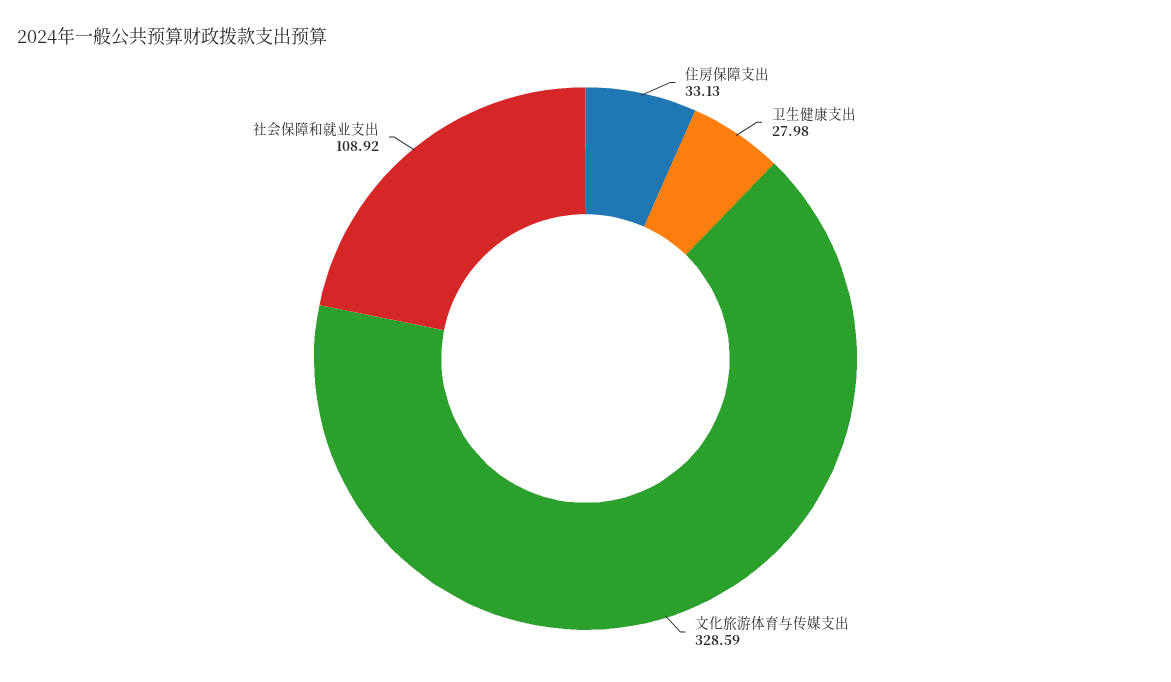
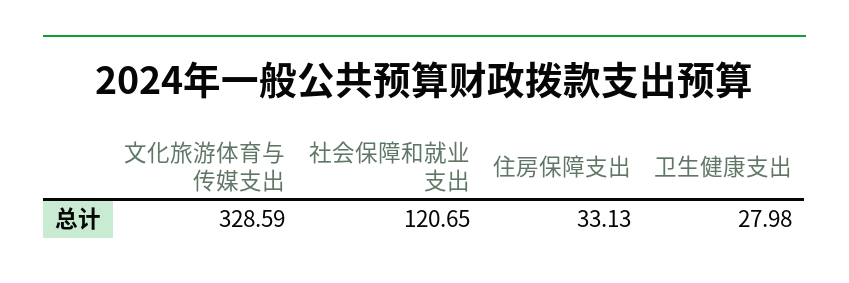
社会保障和就业支出: 108.92 -> 120.65

